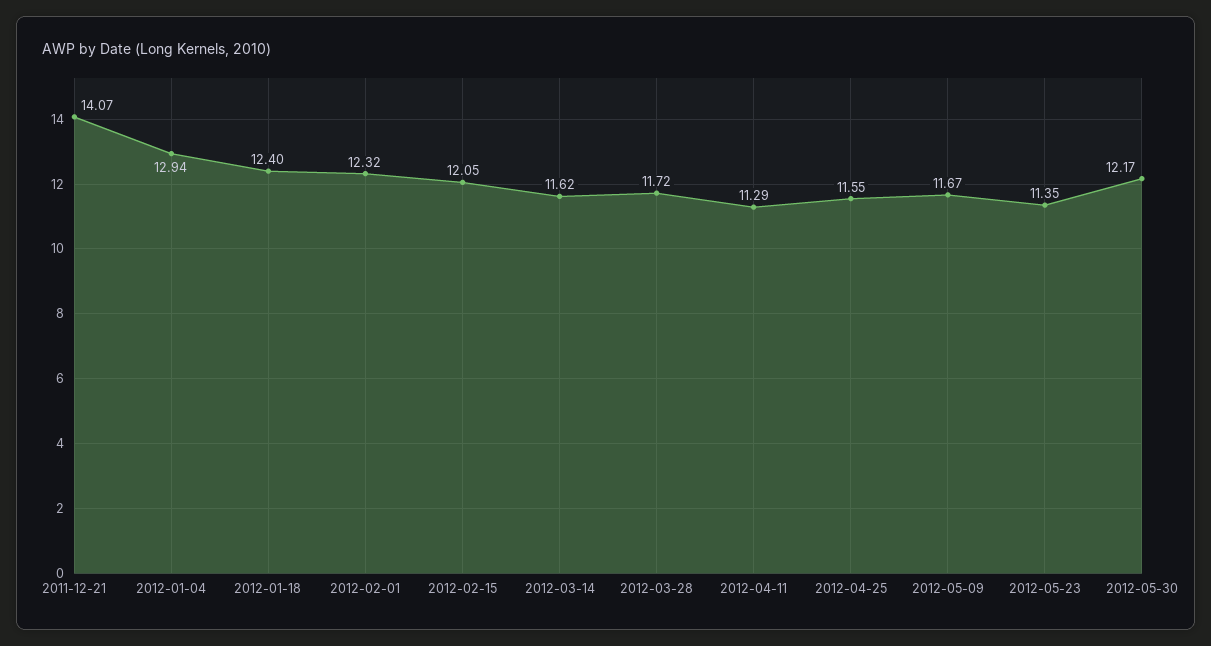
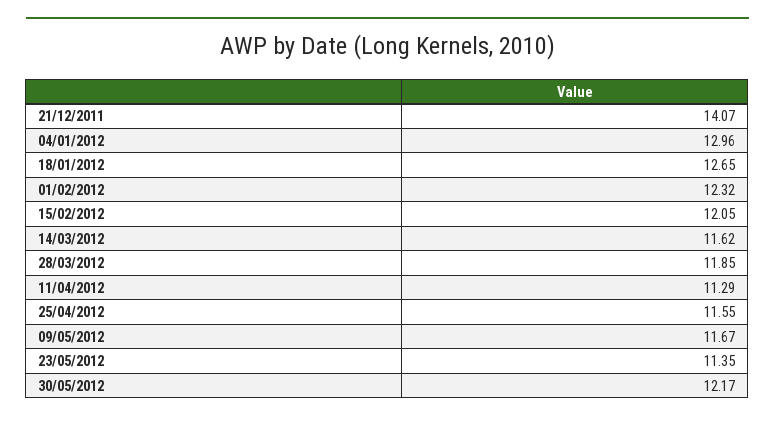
2012-01-04: 12.94 -> 12.96
2012-01-18: 12.4 -> 12.65
2012-03-28: 11.72 -> 11.85

